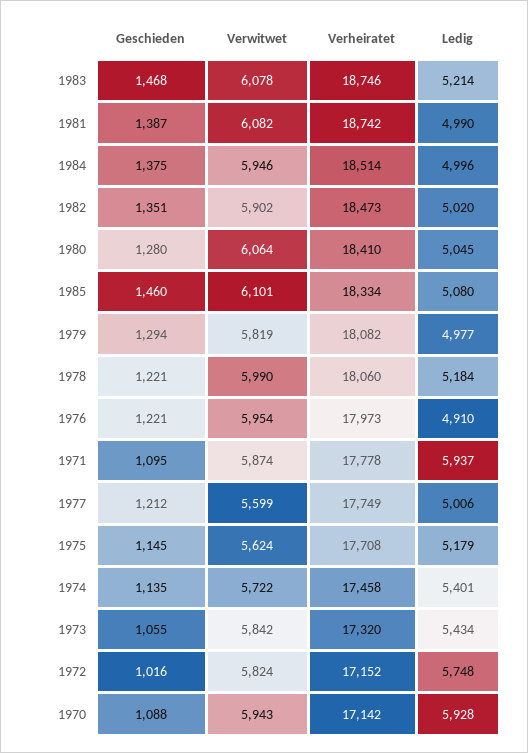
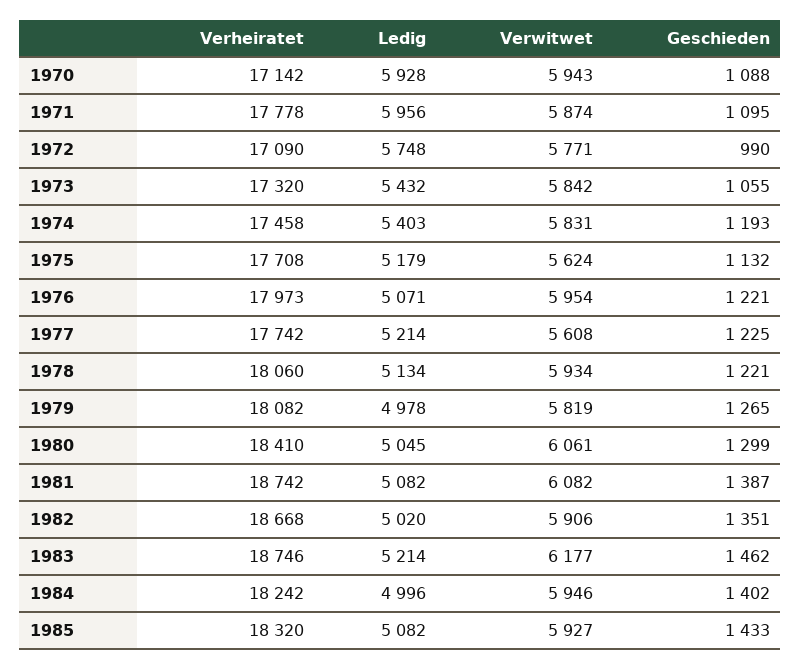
Geschieden, 1983: 1468 -> 1462
Verwitwet, 1983: 6078 -> 6177
Ledig, 1981: 4990 -> 5082
Geschieden, 1984: 1375 -> 1402
Verheiratet, 1984: 18514 -> 18242
Verwitwet, 1982: 5902 -> 5906
Verheiratet, 1982: 18473 -> 18668
Geschieden, 1980: 1280 -> 1299
Verwitwet, 1980: 6064 -> 6061
Geschieden, 1985: 1460 -> 1433
Verwitwet, 1985: 6101 -> 5927
Verheiratet, 1985: 18334 -> 18320
Ledig, 1985: 5080 -> 5082
Geschieden, 1979: 1294 -> 1265
Ledig, 1979: 4977 -> 4978
Verwitwet, 1978: 5990 -> 5934
Ledig, 1978: 5184 -> 5134
Ledig, 1976: 4910 -> 5071
Ledig, 1971: 5937 -> 5956
Geschieden, 1977: 1212 -> 1225
Verwitwet, 1977: 5599 -> 5608
Verheiratet, 1977: 17749 -> 17742
Ledig, 1977: 5006 -> 5214
Geschieden, 1975: 1145 -> 1132
Geschieden, 1974: 1135 -> 1193
Verwitwet, 1974: 5722 -> 5831
Ledig, 1974: 5401 -> 5403
Ledig, 1973: 5434 -> 5432
Geschieden, 1972: 1016 -> 990
Verwitwet, 1972: 5824 -> 5771
Verheiratet, 1972: 17152 -> 17090

